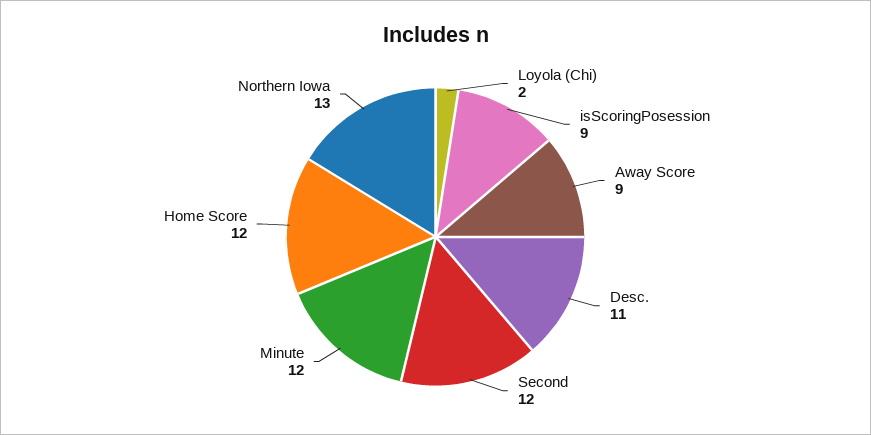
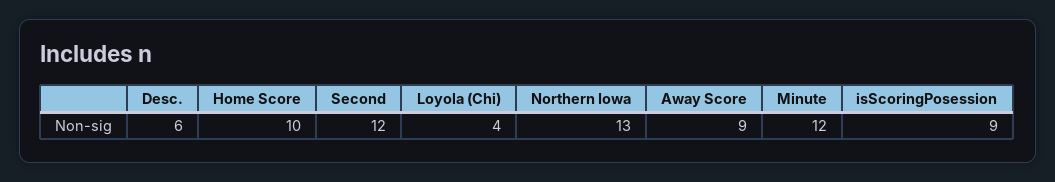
Loyola (Chi): 2 -> 4
Desc.: 11 -> 6
Home Score: 12 -> 10

